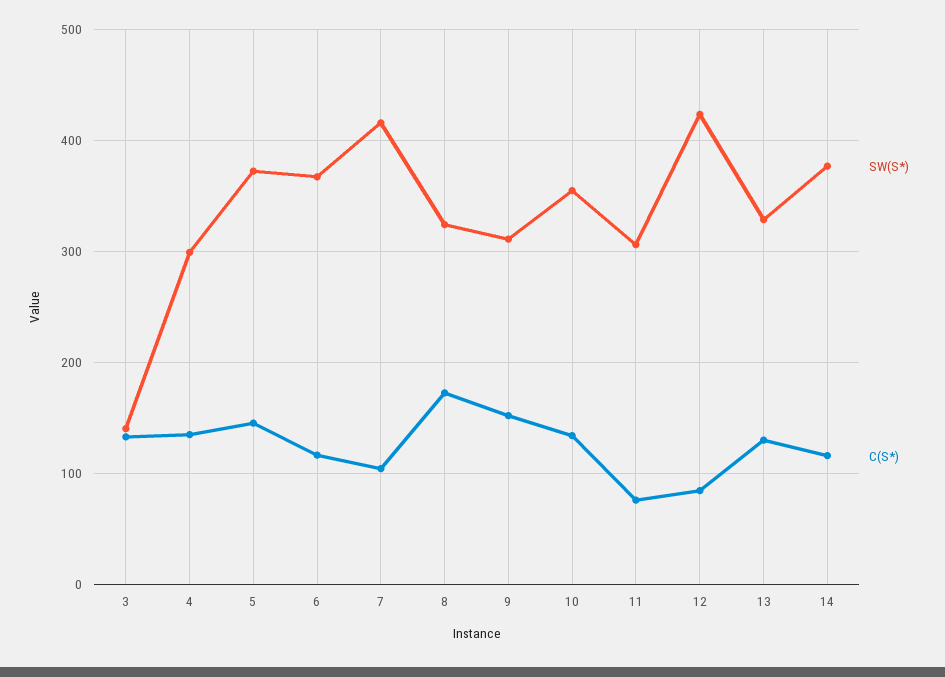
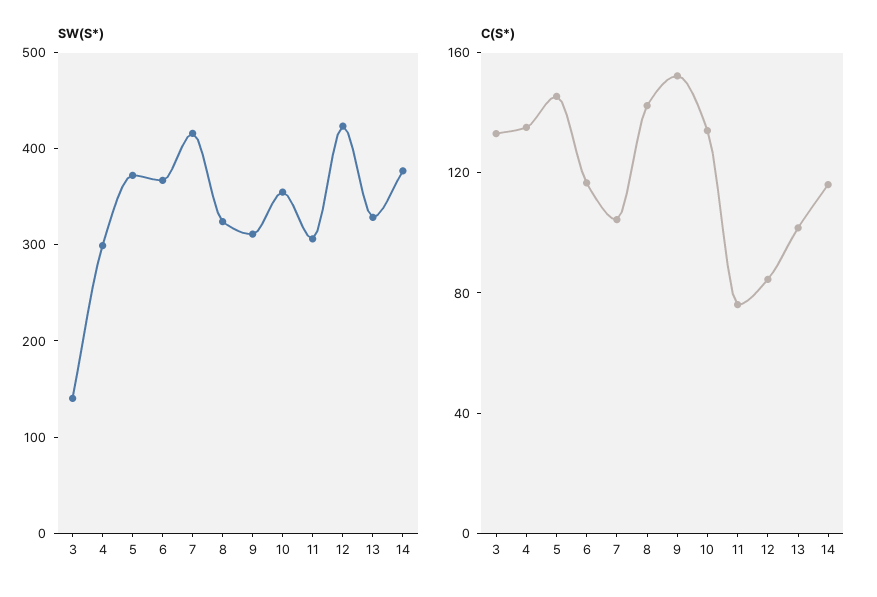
C(S*), 8: 170 -> 140
C(S*), 13: 130 -> 100

